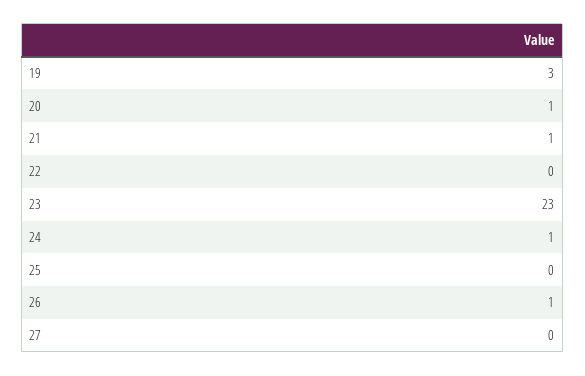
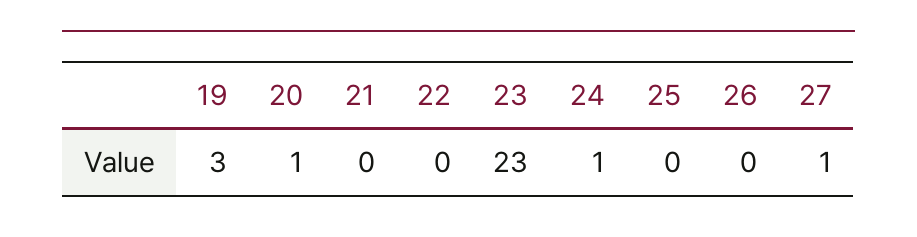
21: 1 -> 0
26: 1 -> 0
27: 0 -> 1

